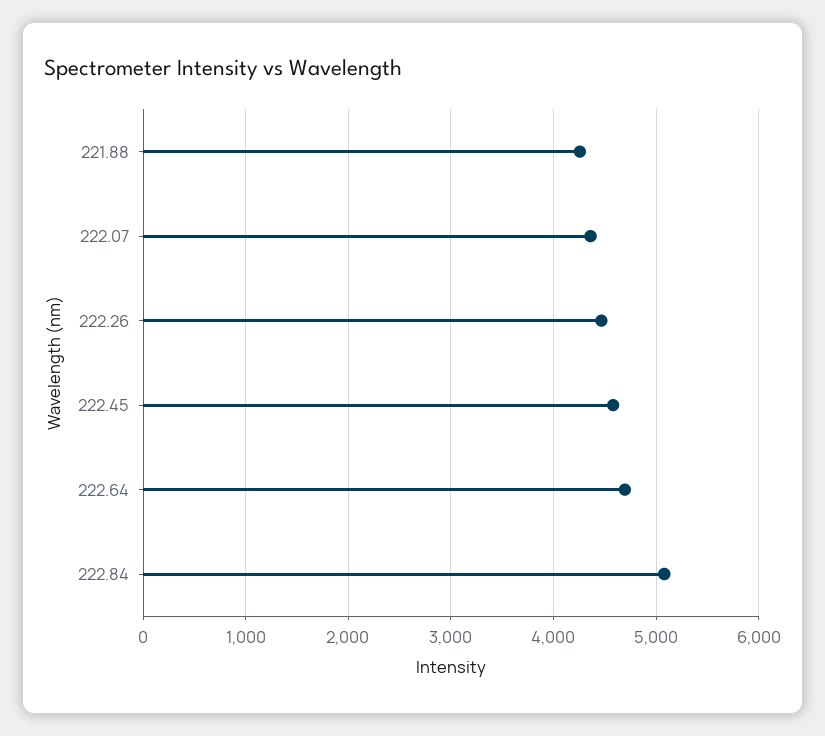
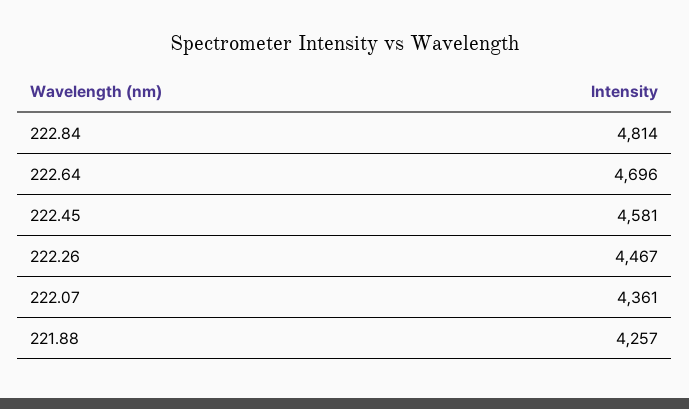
222.84: 5100 -> 4814

